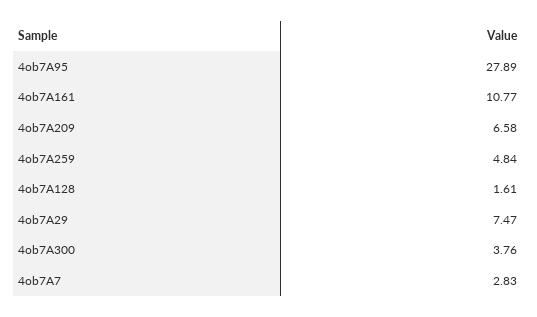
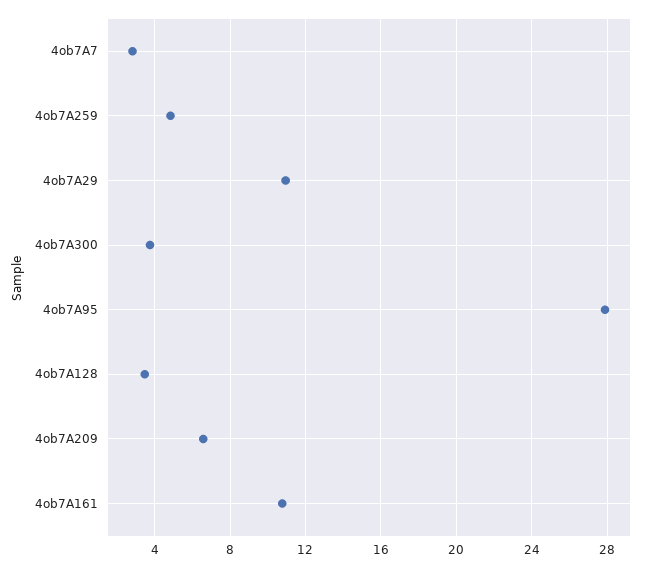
4ob7A128: 1.61 -> 3.5
4ob7A29: 7.47 -> 11

